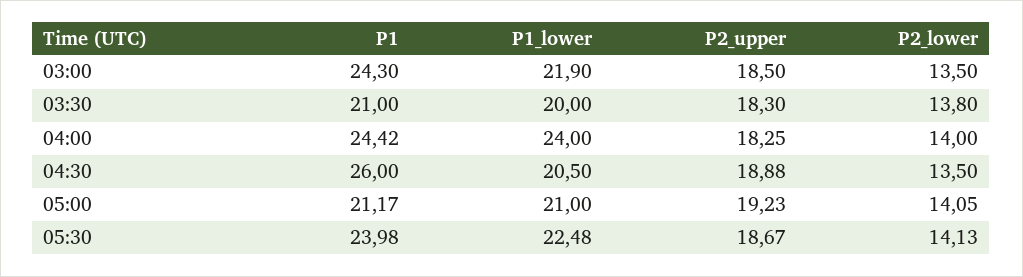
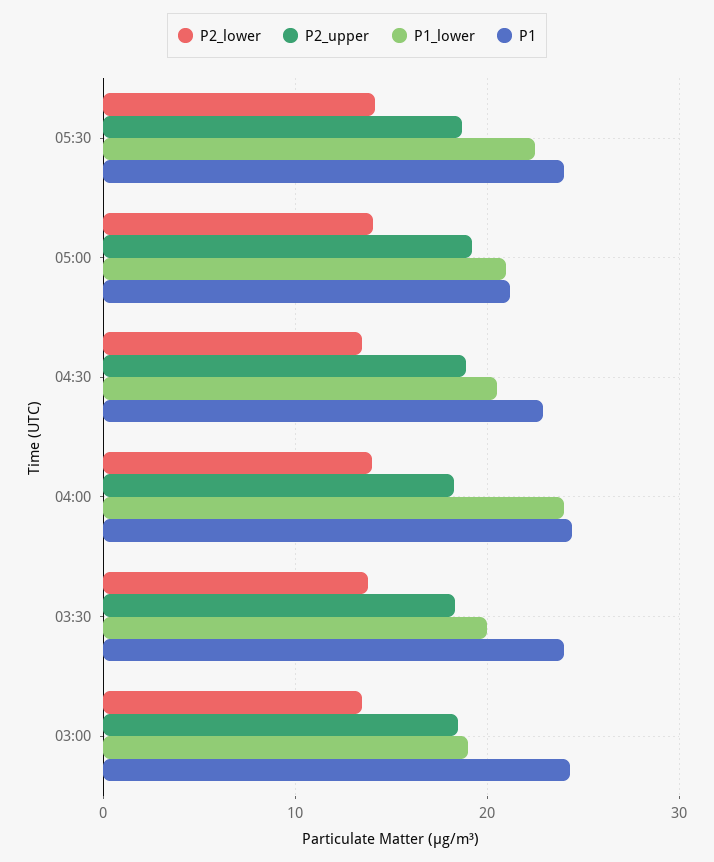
P1_lower, 03:00: 21.9 -> 19
P1, 03:30: 21 -> 24
P1, 04:30: 26 -> 23

